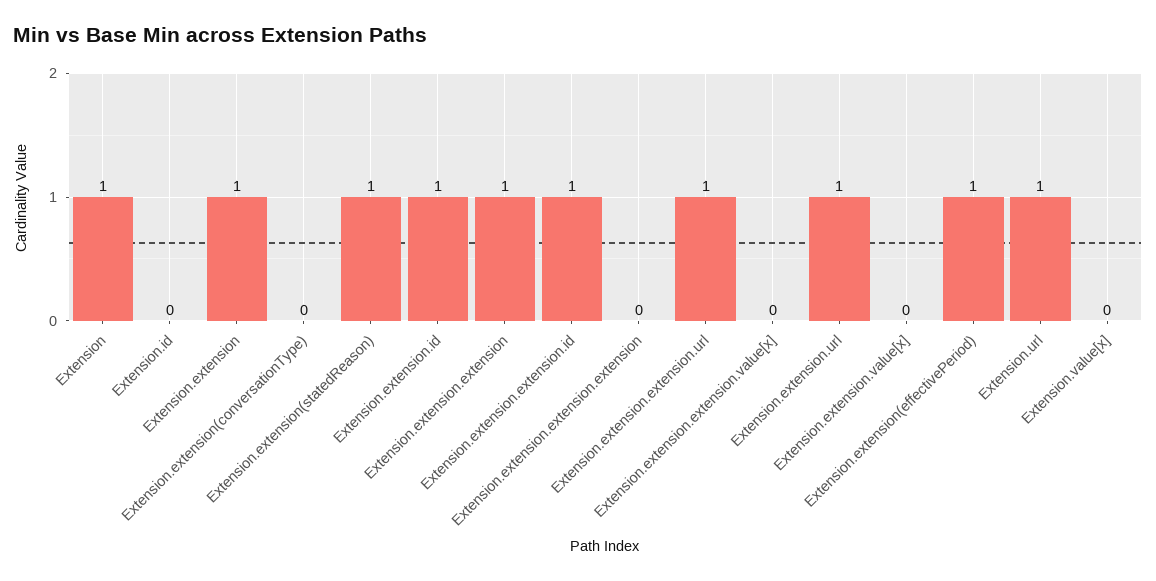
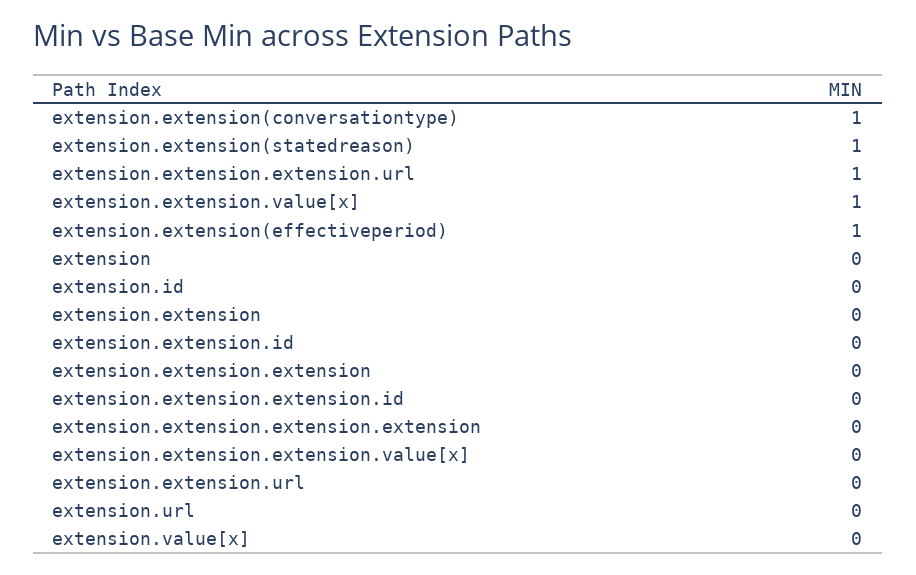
Extension: 1 -> 0
Extension.extension: 1 -> 0
Extension.extension(conversationType): 0 -> 1
Extension.extension.id: 1 -> 0
Extension.extension.extension: 1 -> 0
Extension.extension.extension.id: 1 -> 0
Extension.extension.url: 1 -> 0
Extension.extension.value[x]: 0 -> 1
Extension.url: 1 -> 0

